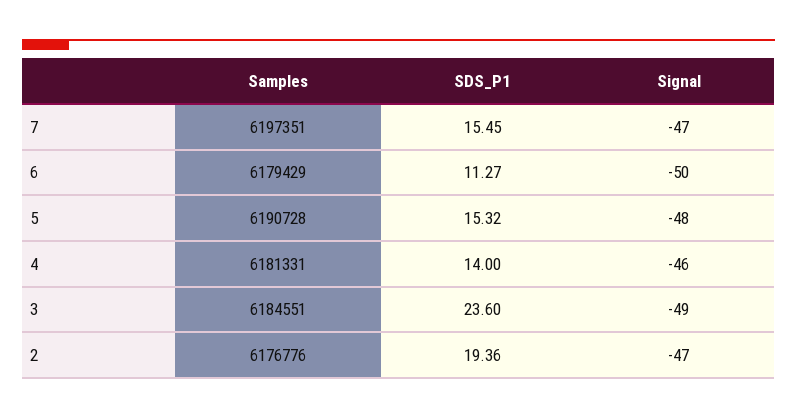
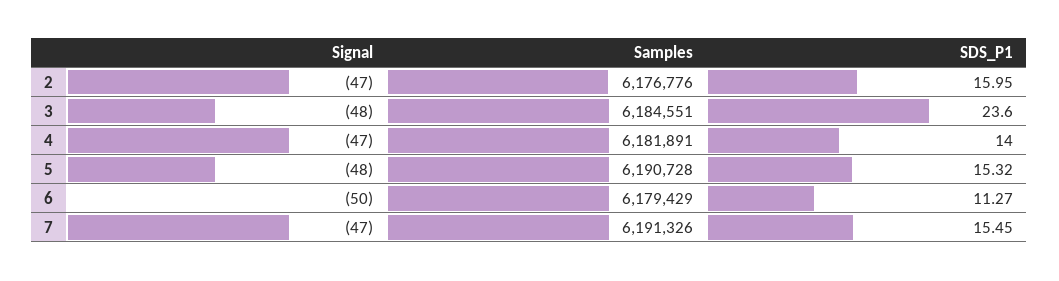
Samples, 7: 6197351 -> 6191326
Samples, 4: 6181331 -> 6181891
Signal, 4: -46 -> -47
Signal, 3: -49 -> -48
SDS_P1, 2: 19.36 -> 15.95

